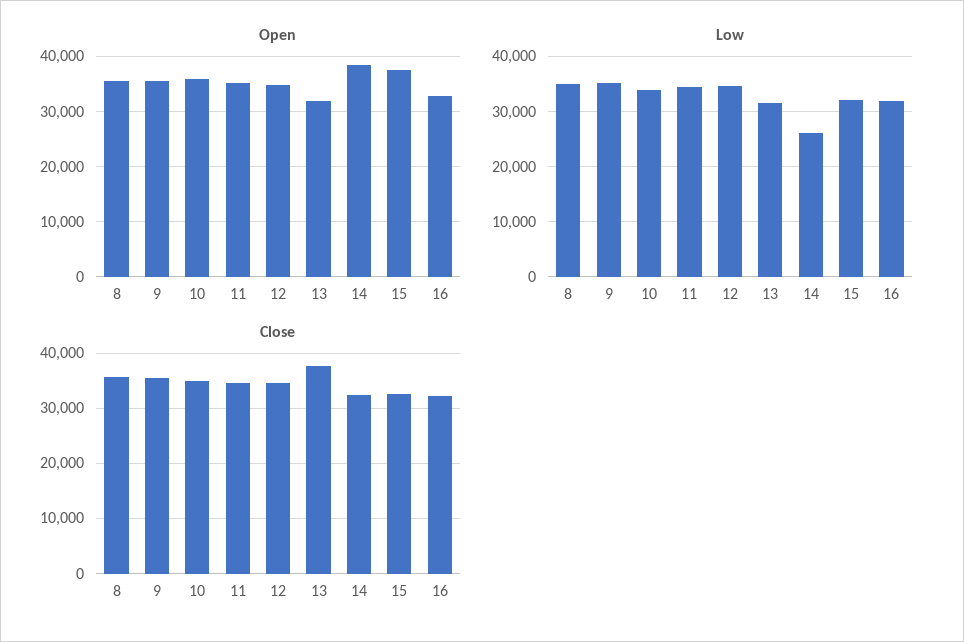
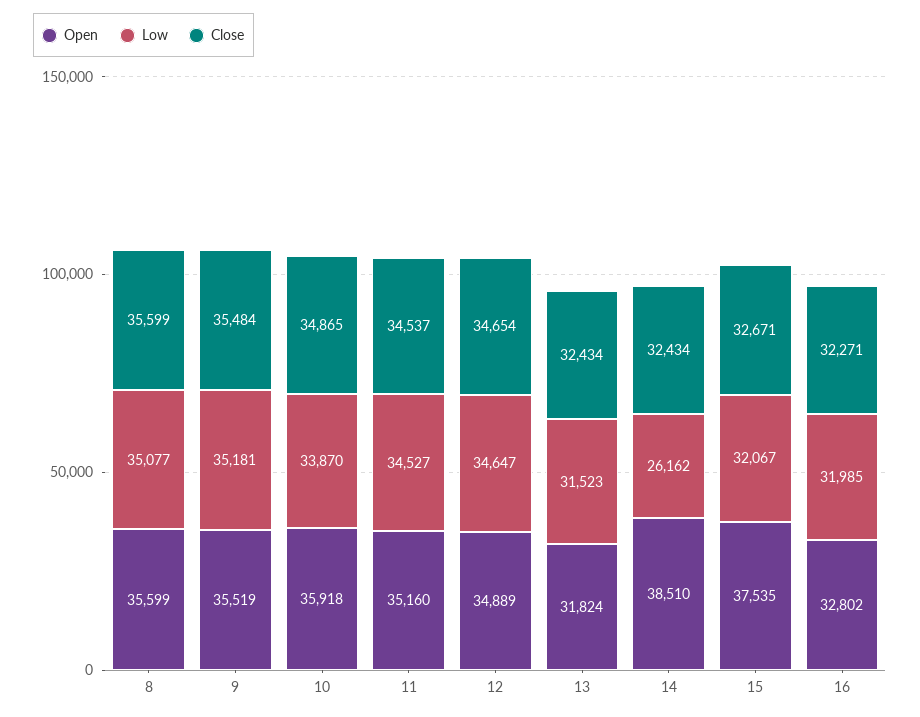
Close, 13: 38000 -> 32434

